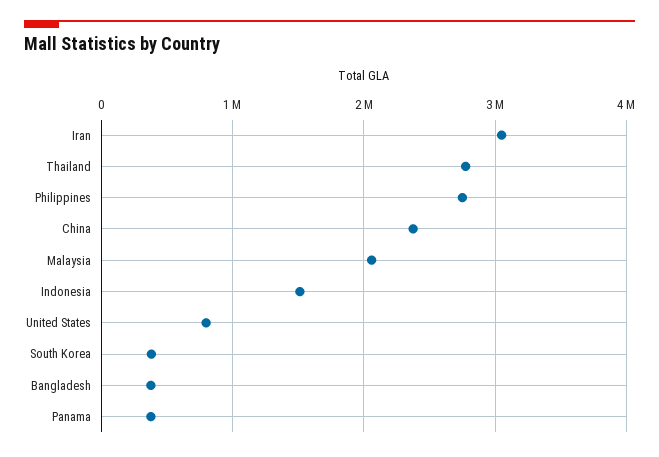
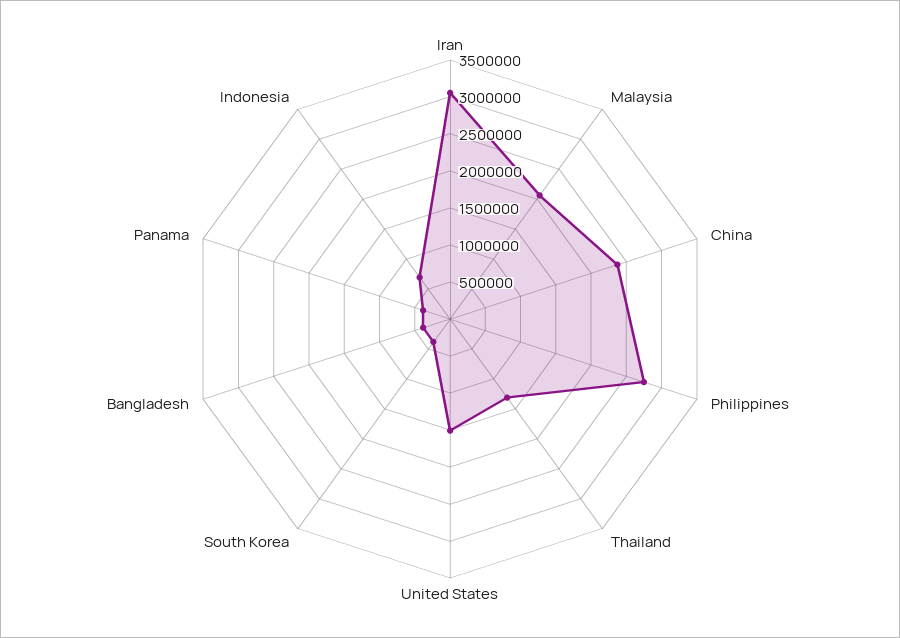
Thailand: 2800000 -> 1250000
Indonesia: 1500000 -> 750000
United States: 800000 -> 1500000

